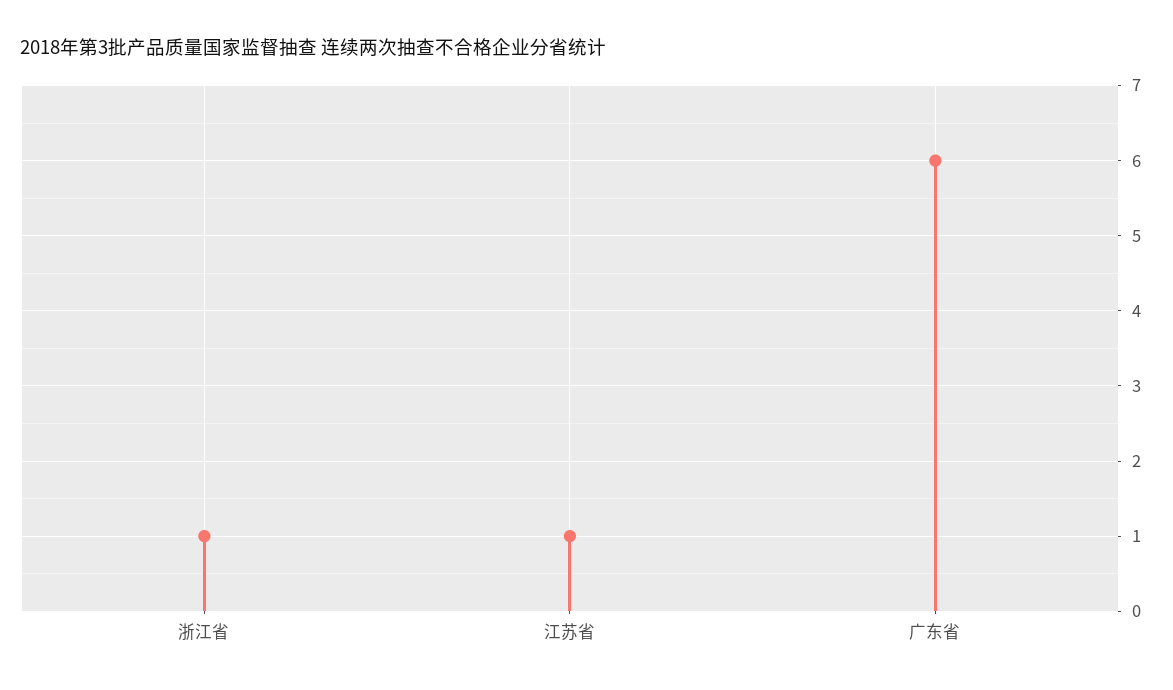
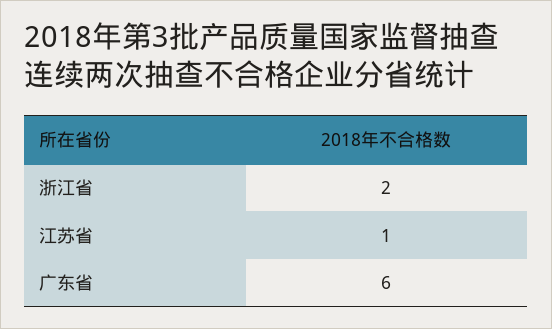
浙江省: 1 -> 2

